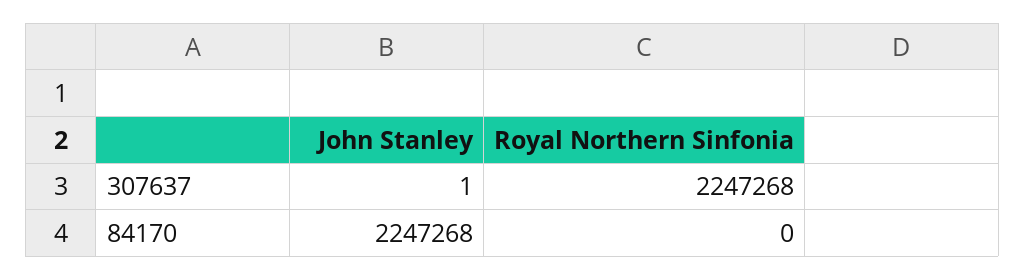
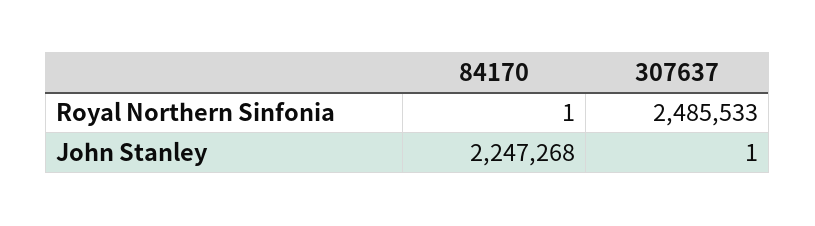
Royal Northern Sinfonia, 307637: 2247268 -> 2485533
Royal Northern Sinfonia, 84170: 0 -> 1

